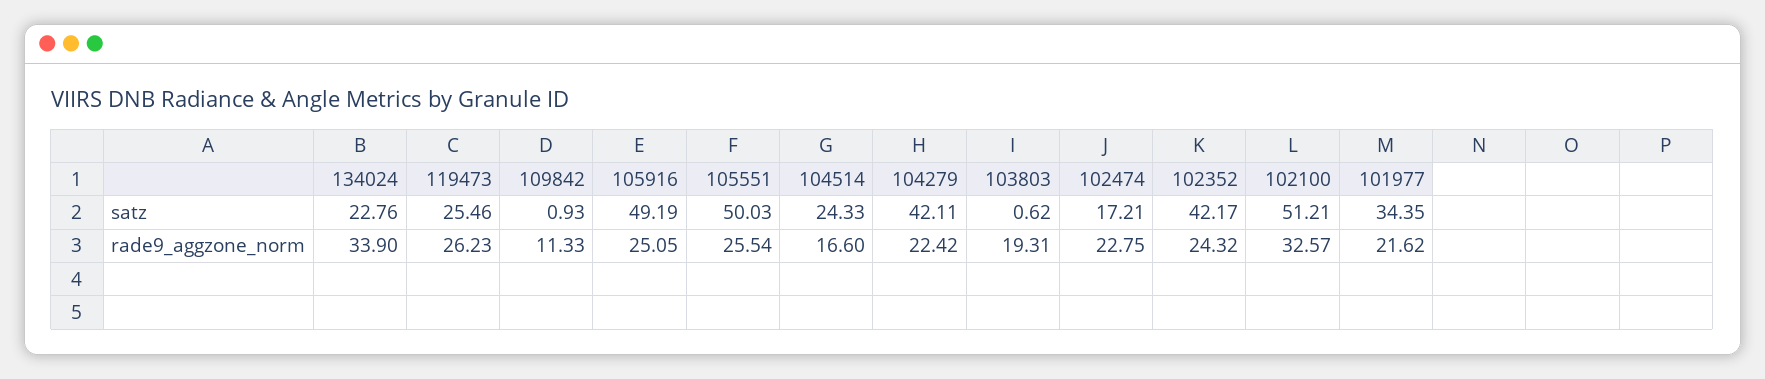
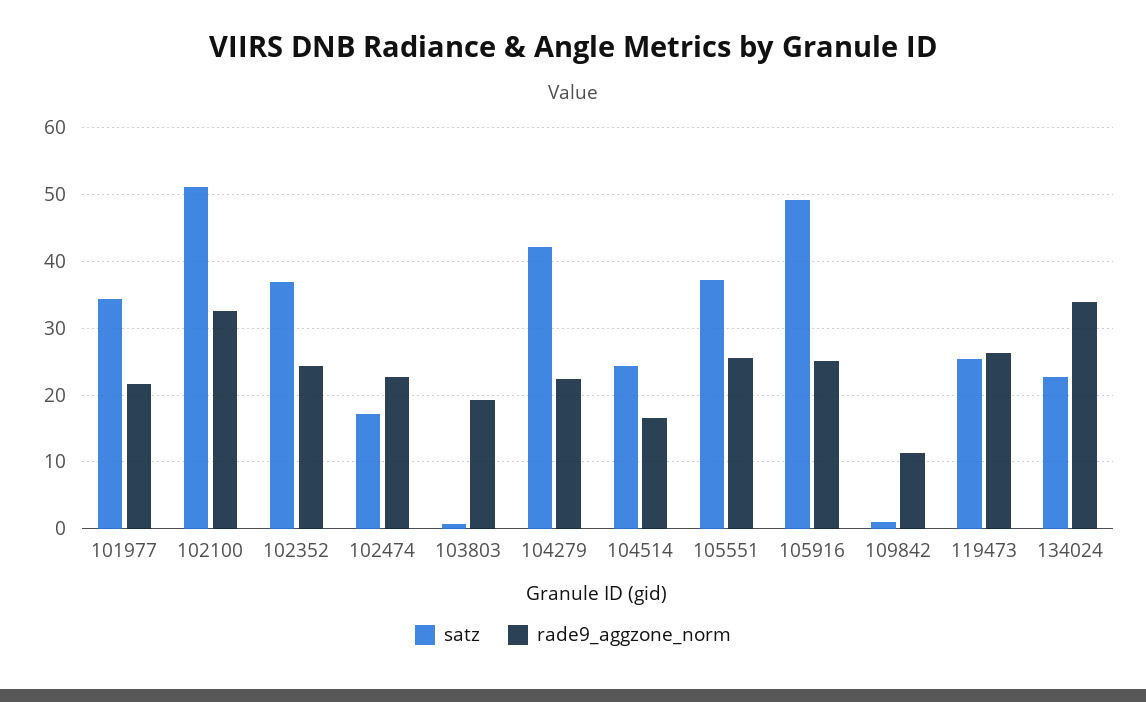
satz, 105551: 50.03 -> 37
satz, 102352: 42.17 -> 37

